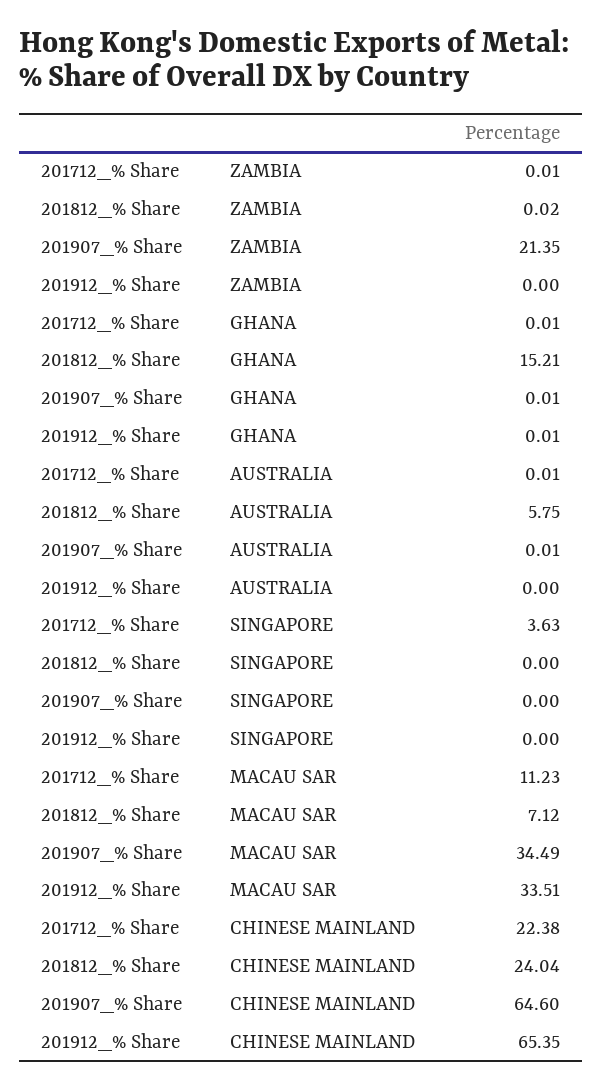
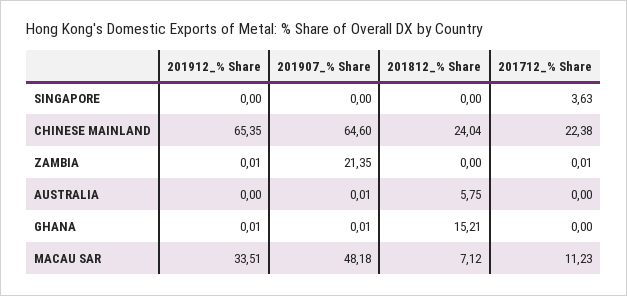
201812_% Share, ZAMBIA: 0.02 -> 0
201912_% Share, ZAMBIA: 0 -> 0.01
201712_% Share, GHANA: 0.01 -> 0
201712_% Share, AUSTRALIA: 0.01 -> 0
201907_% Share, MACAU SAR: 34.49 -> 48.18

